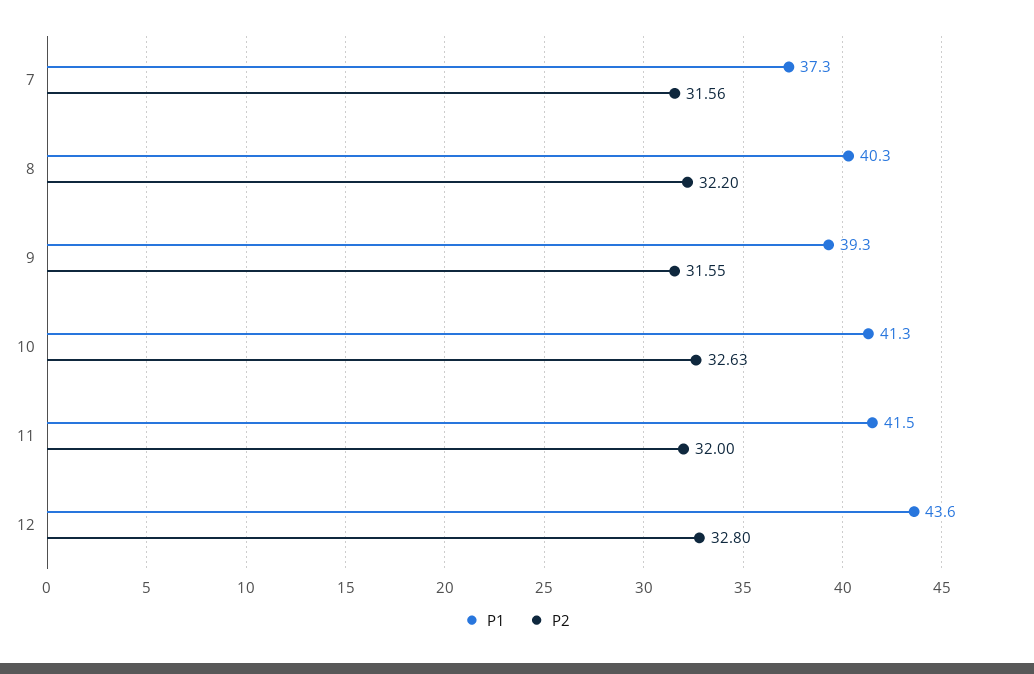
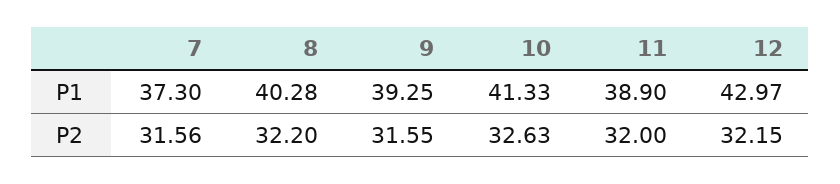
P1, 11: 41.5 -> 38.9
P1, 12: 43.6 -> 42.97
P2, 12: 32.8 -> 32.15

